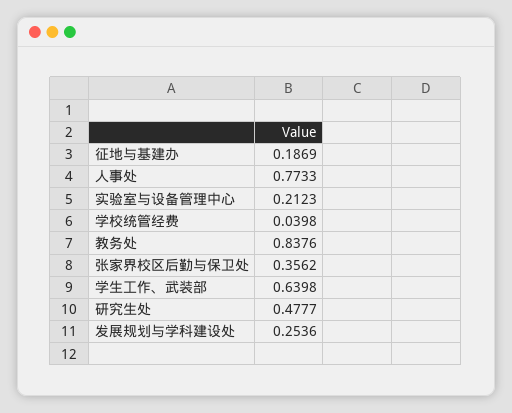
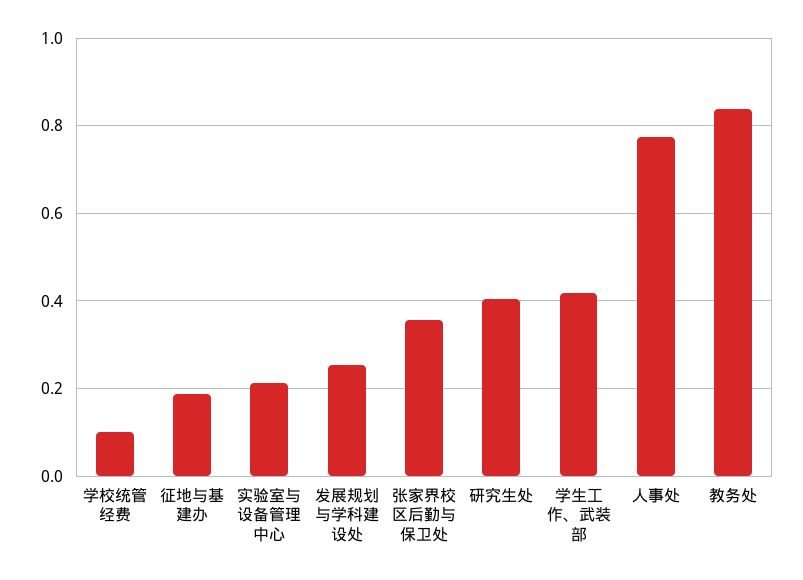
学校统管经费: 0.0398 -> 0.1
学生工作、武装部: 0.6398 -> 0.42
研究生处: 0.4777 -> 0.4

